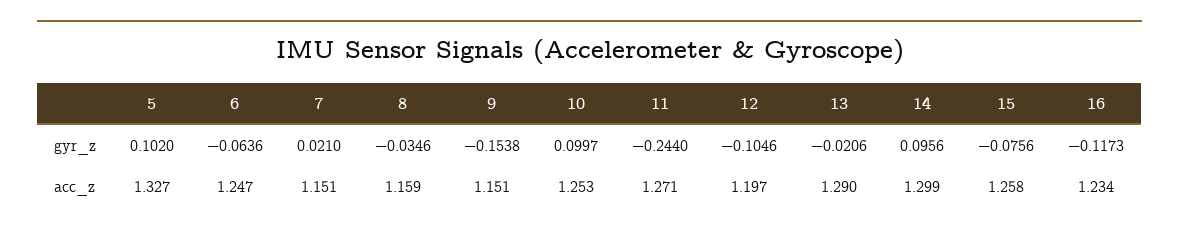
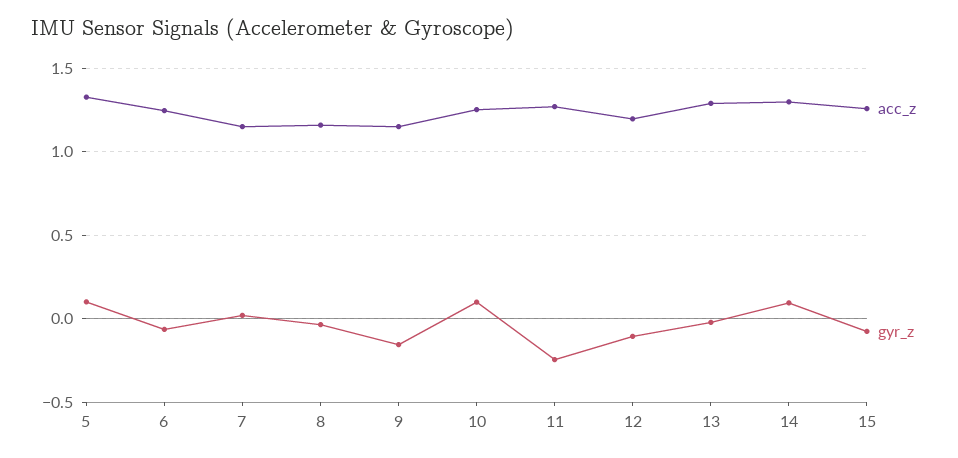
gyr_z, 16: -0.1173 -> none
acc_z, 16: 1.234 -> none

